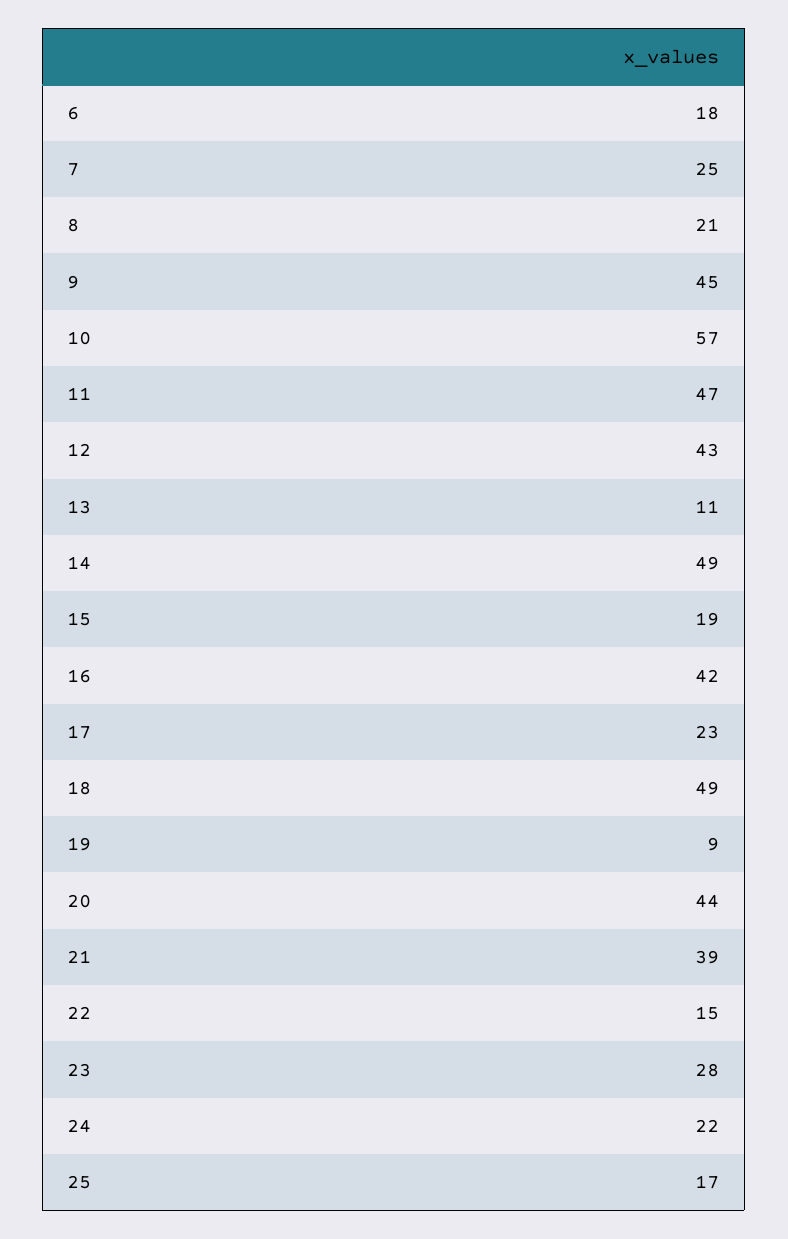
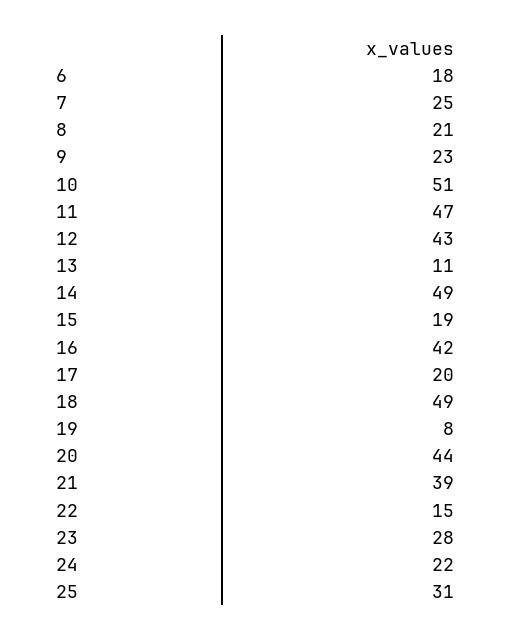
9: 45 -> 23
10: 57 -> 51
17: 23 -> 20
19: 9 -> 8
25: 17 -> 31

